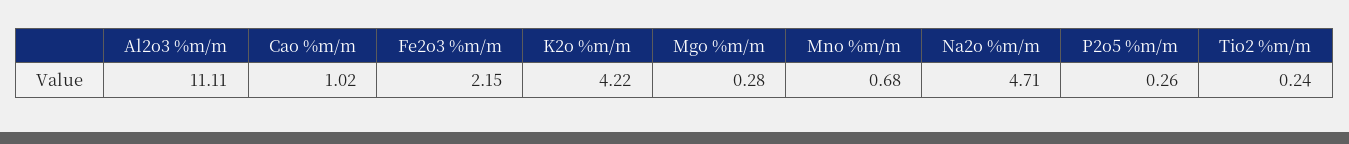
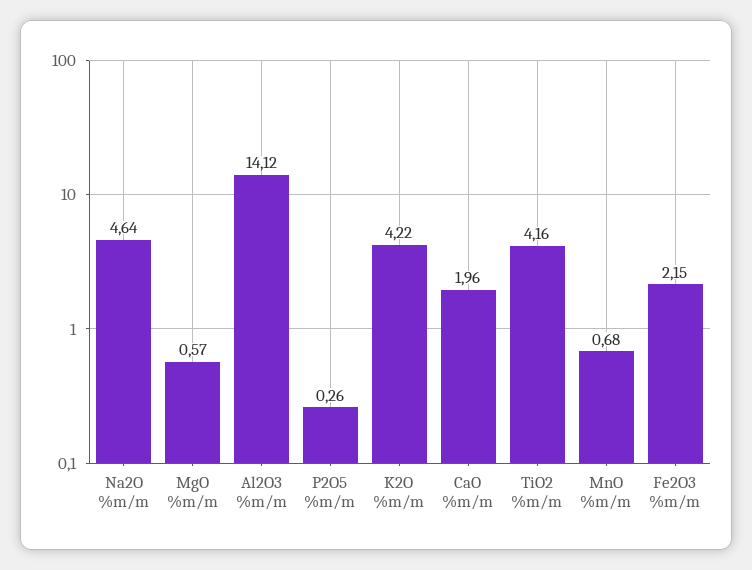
Al2o3 %m/m: 11.11 -> 14.12
Cao %m/m: 1.02 -> 1.96
Mgo %m/m: 0.28 -> 0.57
Na2o %m/m: 4.71 -> 4.64
Tio2 %m/m: 0.24 -> 4.16

